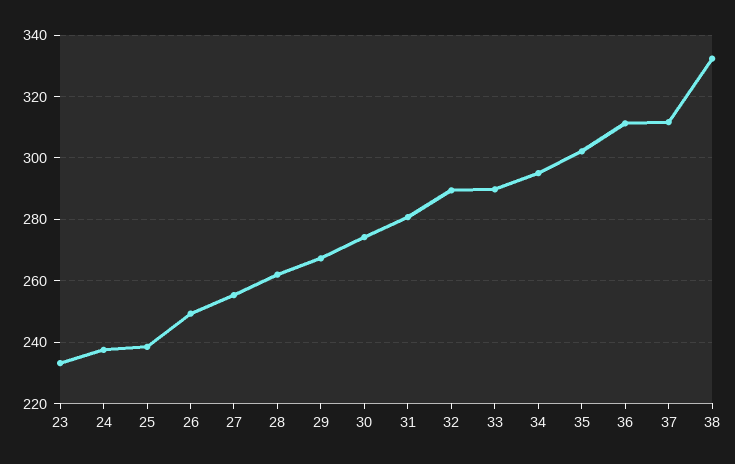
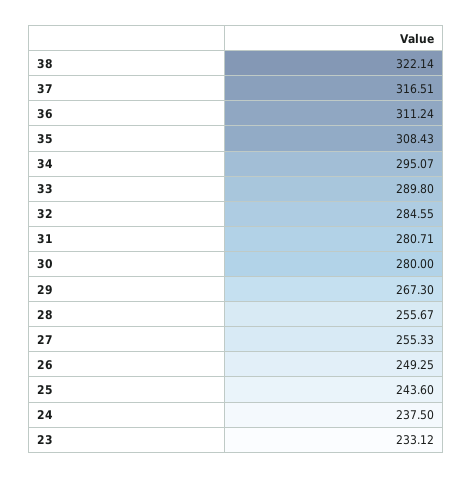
25: 238 -> 243.6
28: 262 -> 255.67
30: 274 -> 280
32: 290 -> 284.55
35: 302 -> 308.43
37: 312 -> 316.51
38: 332 -> 322.14

